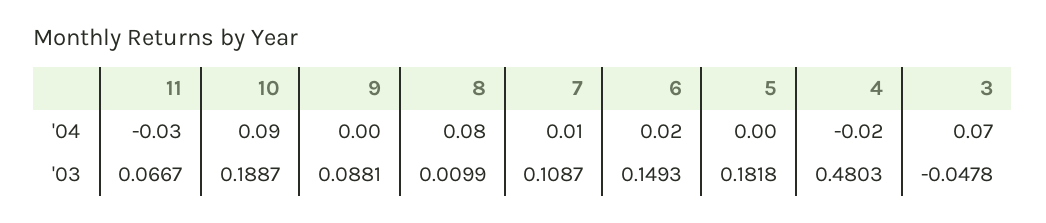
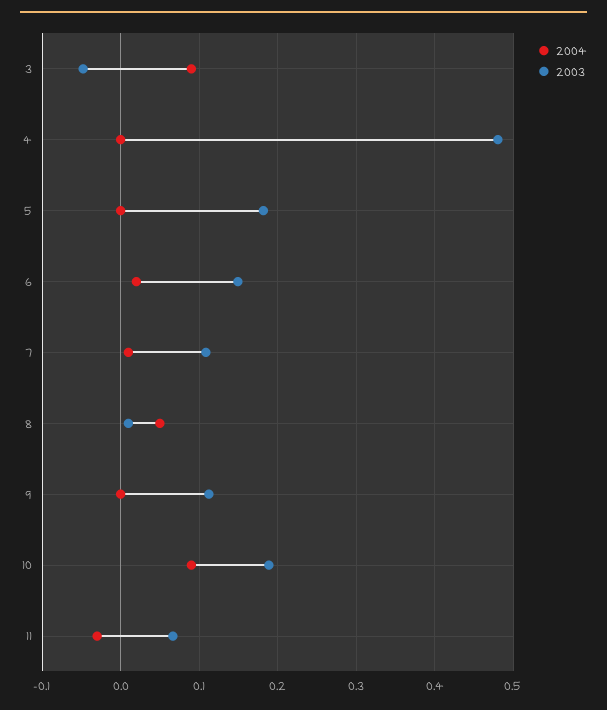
'04, 8: 0.08 -> 0.05
'04, 4: -0.02 -> 0
'04, 3: 0.07 -> 0.09
'03, 9: 0.0881 -> 0.11

